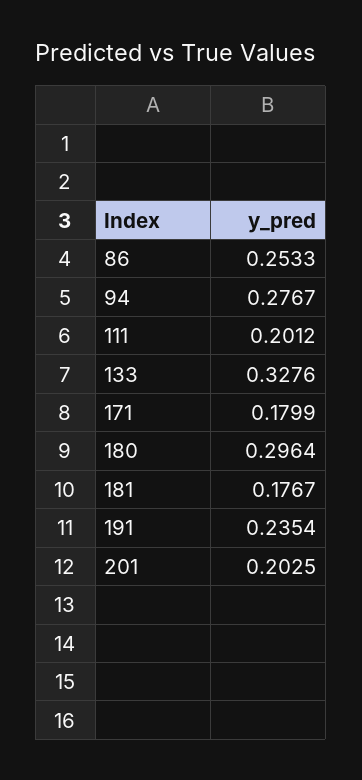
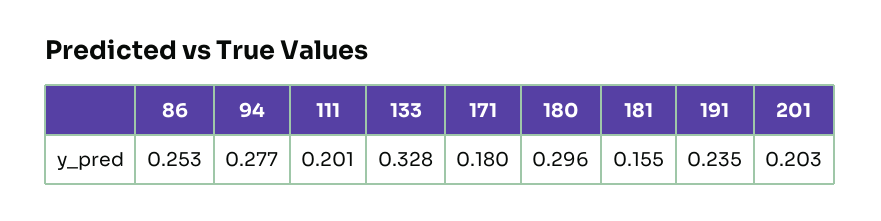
181: 0.1767 -> 0.155

